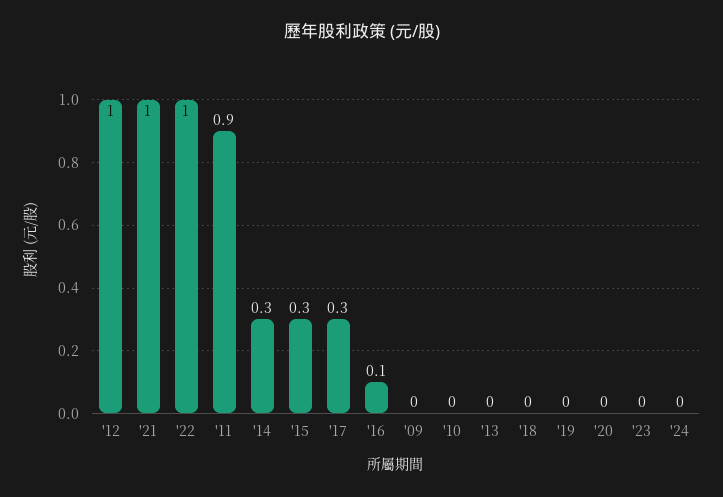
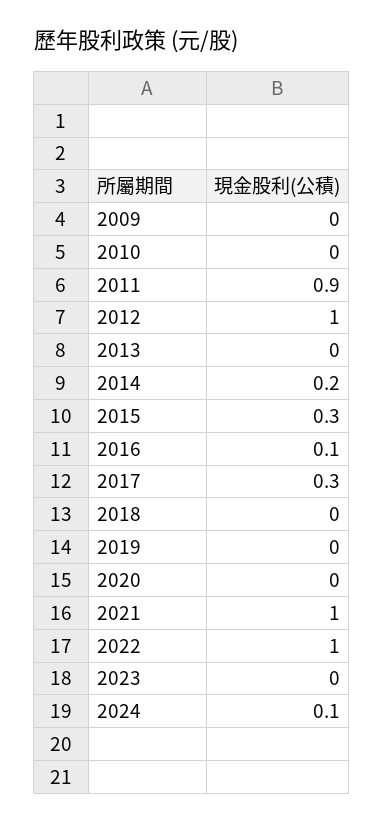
'14: 0.3 -> 0.2
'24: 0 -> 0.1

